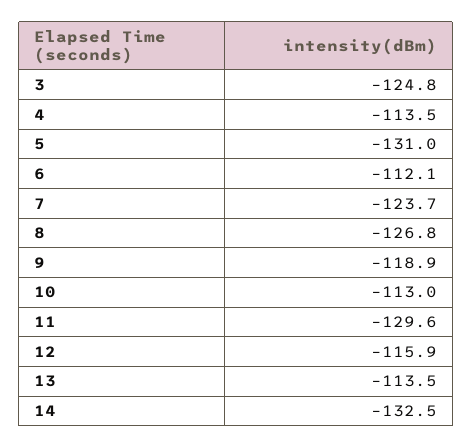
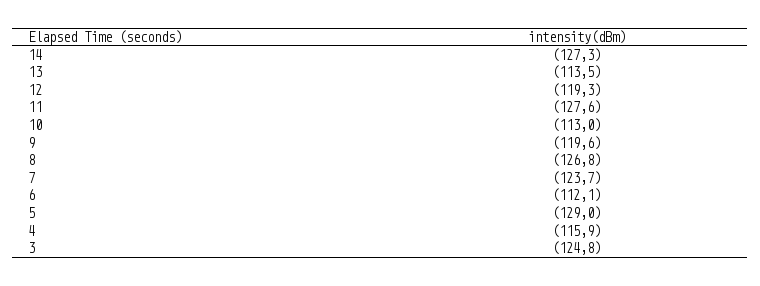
4: -113.5 -> -115.9
5: -131 -> -129
9: -118.9 -> -119.6
11: -129.6 -> -127.6
12: -115.9 -> -119.3
14: -132.5 -> -127.3

